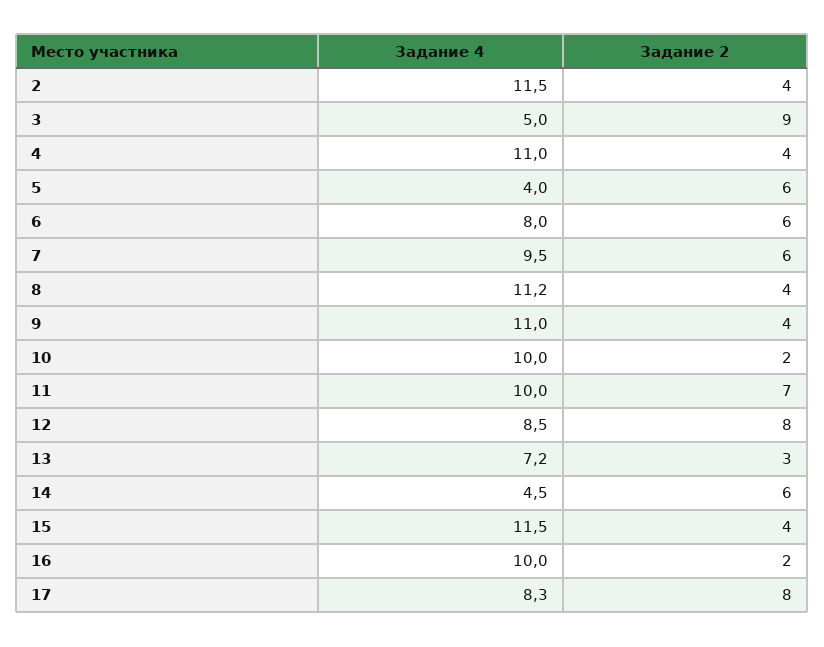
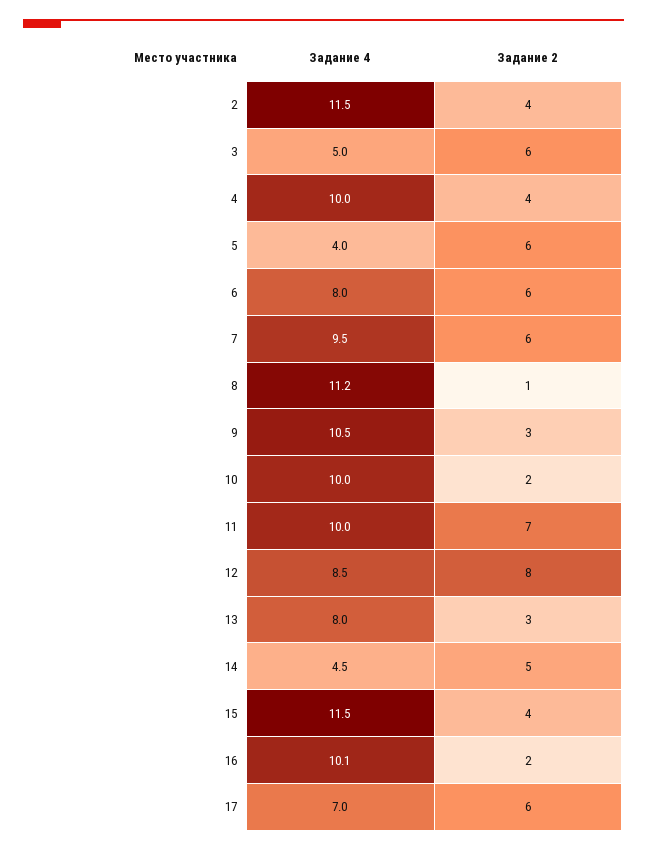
Задание 2, 3: 9 -> 6
Задание 4, 4: 11 -> 10
Задание 2, 8: 4 -> 1
Задание 4, 9: 11 -> 10.5
Задание 2, 9: 4 -> 3
Задание 4, 13: 7.2 -> 8
Задание 2, 14: 6 -> 5
Задание 4, 16: 10 -> 10.1
Задание 4, 17: 8.3 -> 7
Задание 2, 17: 8 -> 6

